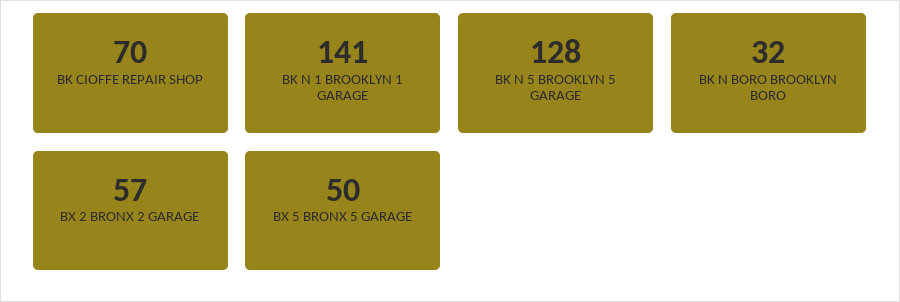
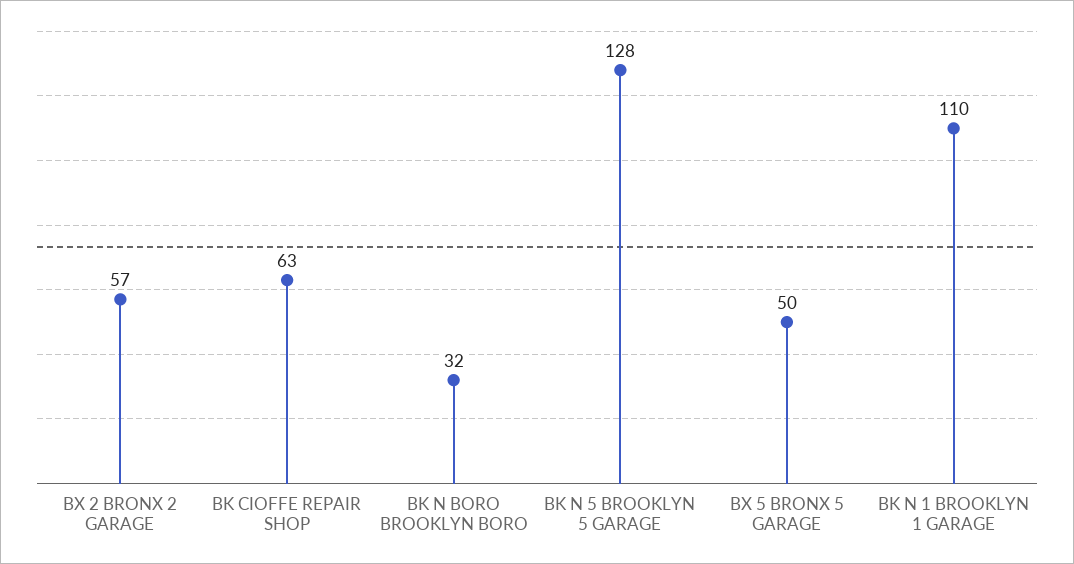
BK CIOFFE REPAIR SHOP: 70 -> 63
BK N 1 BROOKLYN 1 GARAGE: 141 -> 110

